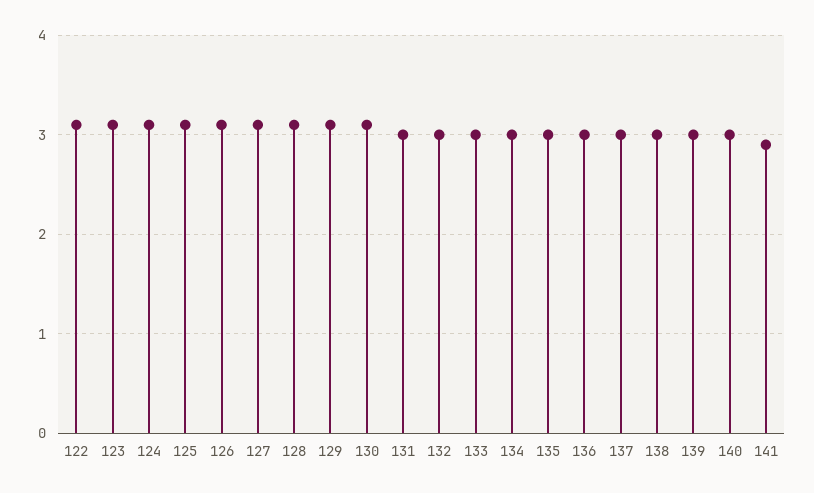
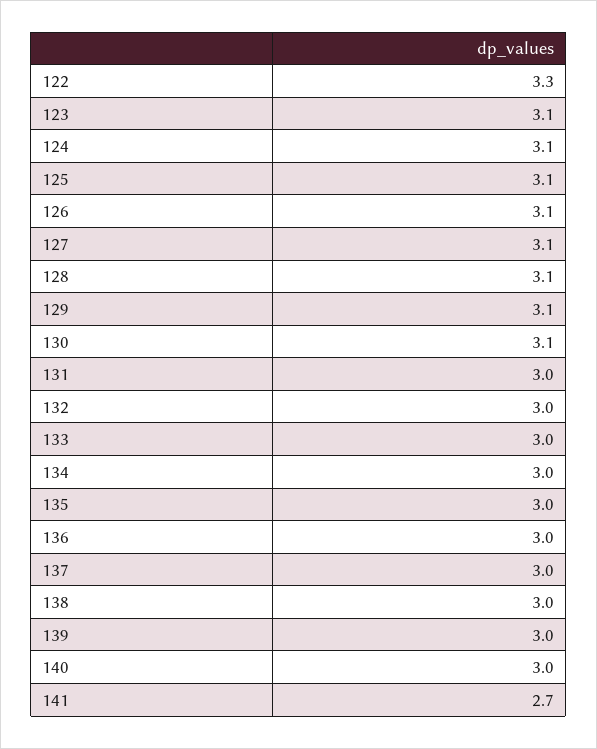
122: 3.1 -> 3.3
141: 2.9 -> 2.7

